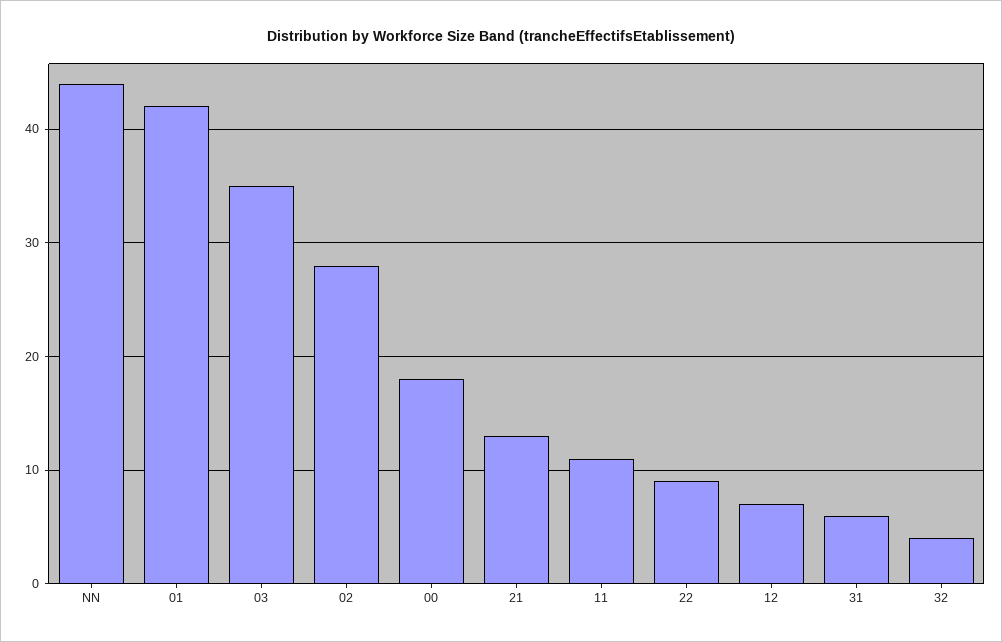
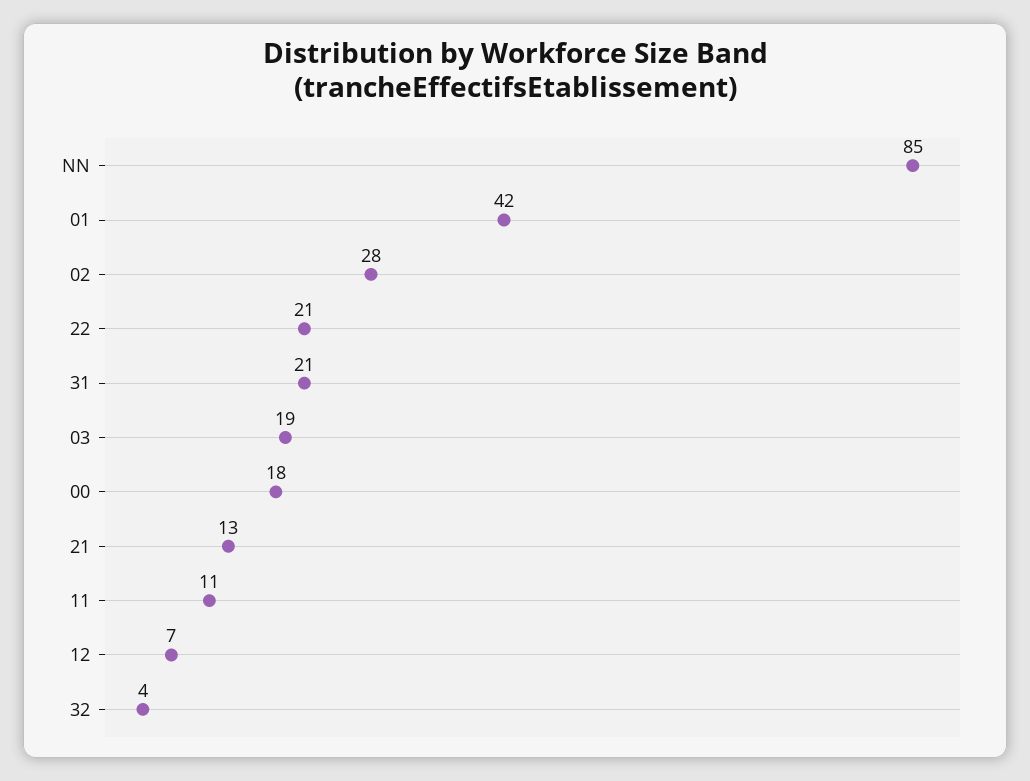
NN: 44 -> 85
03: 35 -> 19
22: 9 -> 21
31: 6 -> 21

